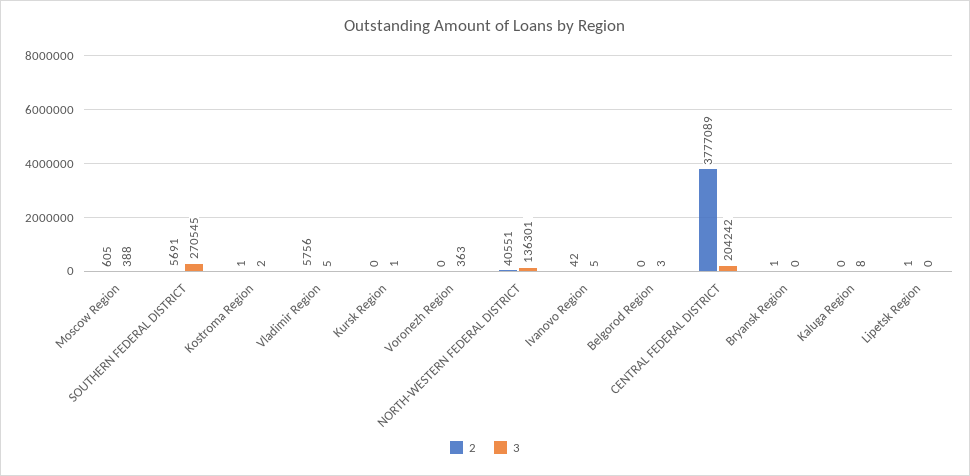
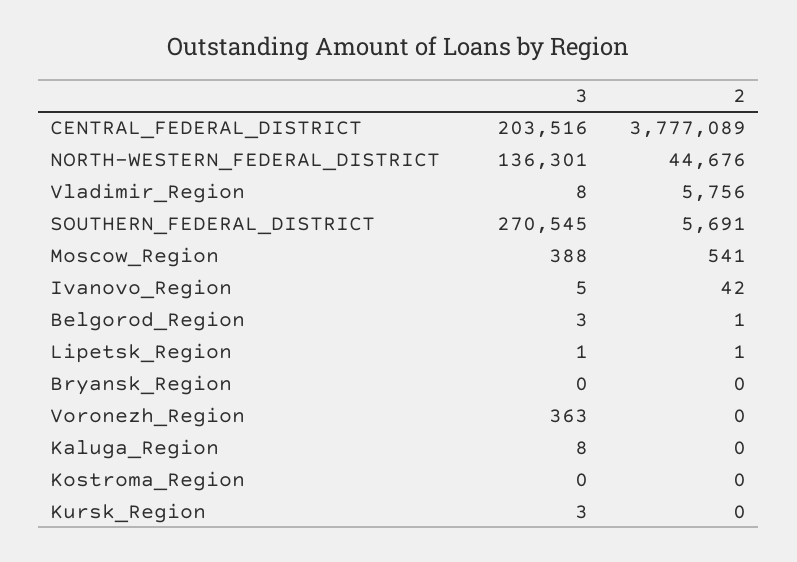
2, Moscow Region: 605 -> 541
2, Kostroma Region: 1 -> 0
3, Kostroma Region: 2 -> 0
3, Vladimir Region: 5 -> 8
3, Kursk Region: 1 -> 3
2, NORTH-WESTERN FEDERAL DISTRICT: 40551 -> 44676
2, Belgorod Region: 0 -> 1
3, CENTRAL FEDERAL DISTRICT: 204242 -> 203516
2, Bryansk Region: 1 -> 0
3, Lipetsk Region: 0 -> 1

